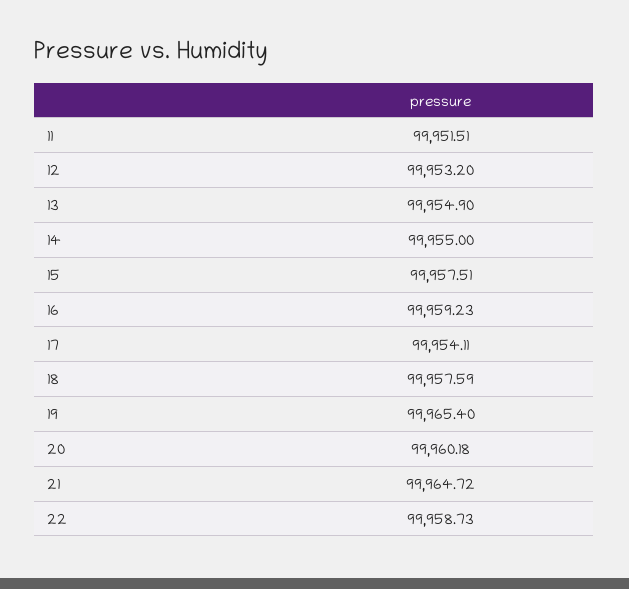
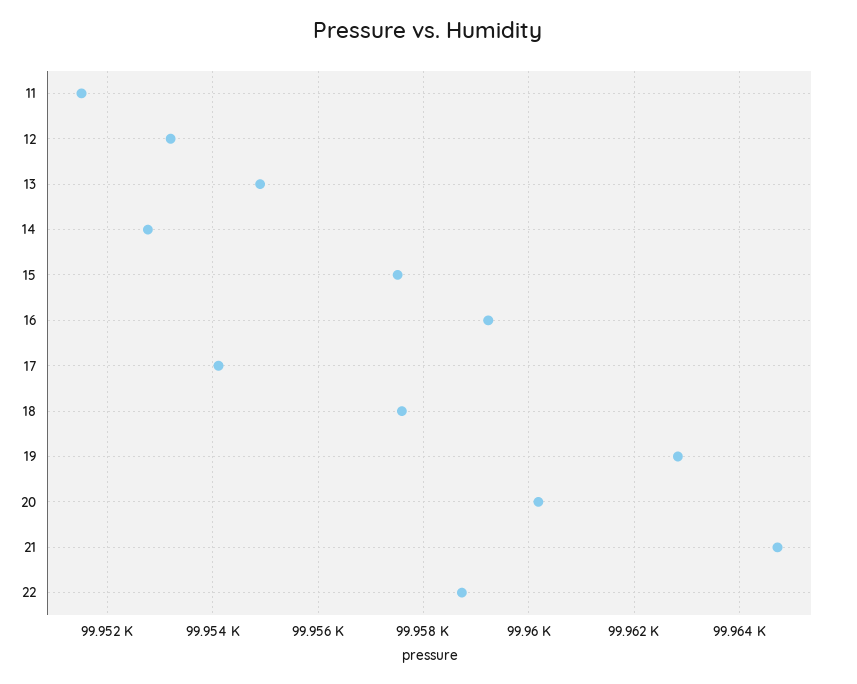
14: 99955 -> 99952.8
19: 99965.4 -> 99962.8

